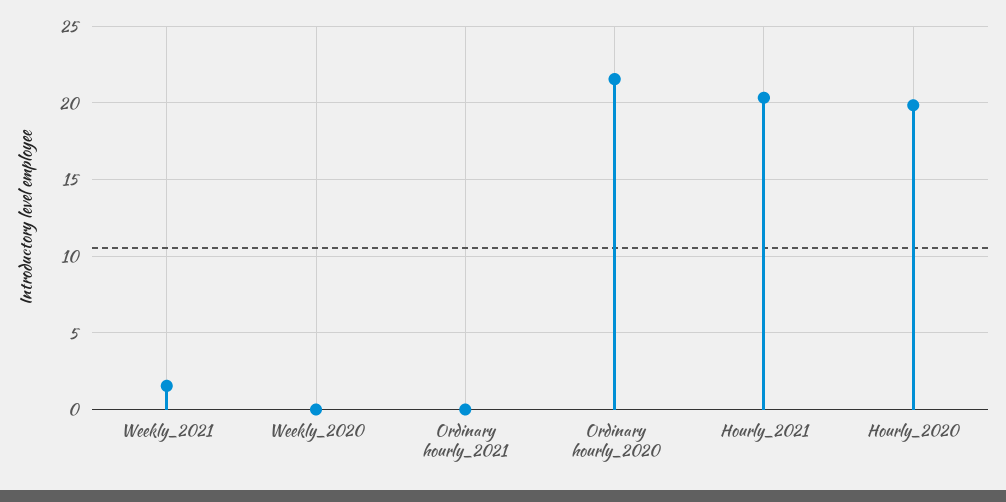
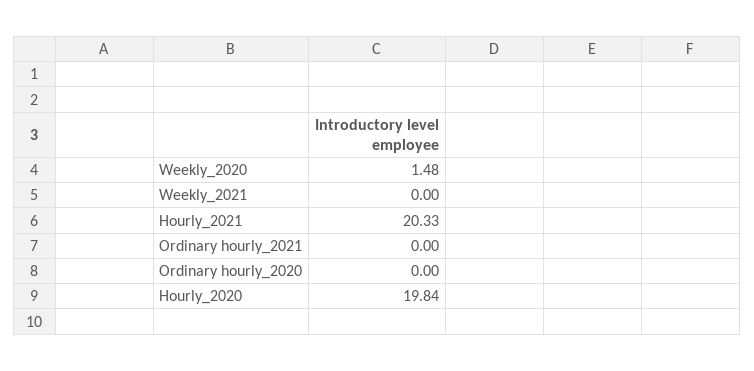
Weekly_2021: 1.5 -> 0
Weekly_2020: 0 -> 1.48
Ordinary hourly_2020: 21.5 -> 0

